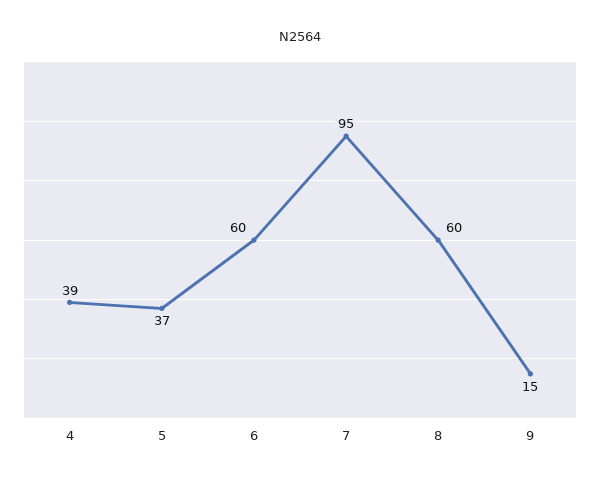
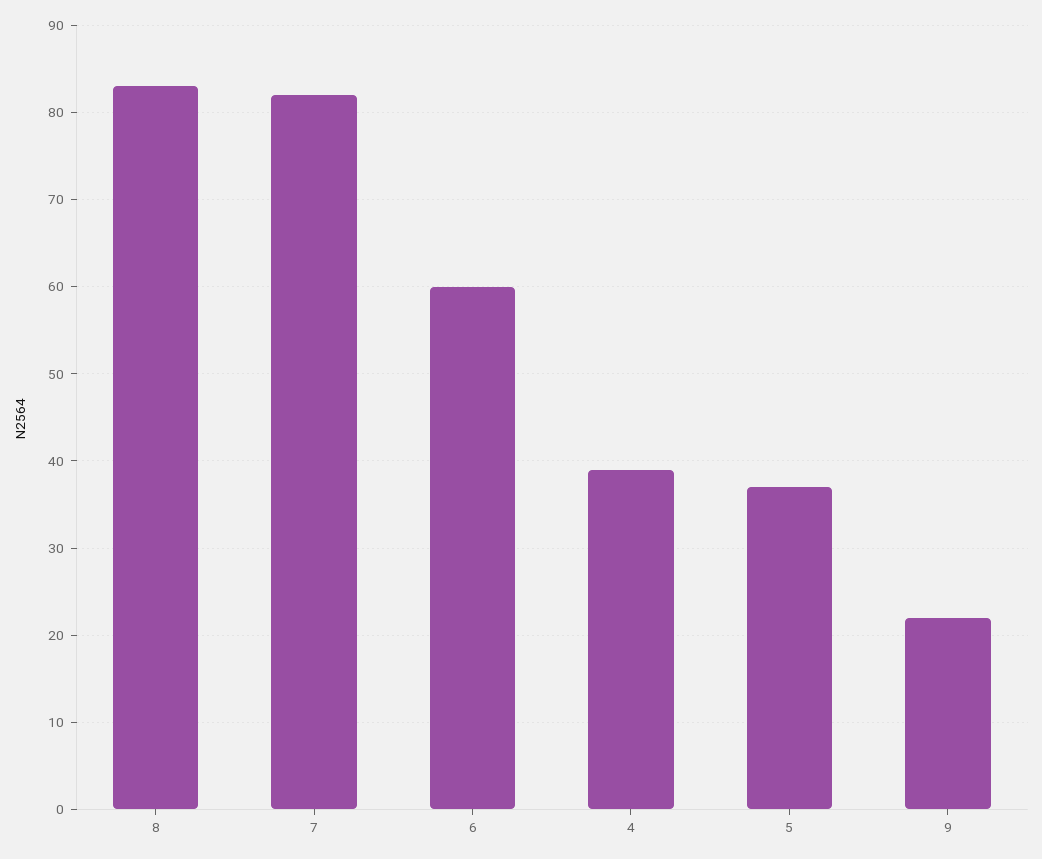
7: 95 -> 82
8: 60 -> 83
9: 15 -> 22

